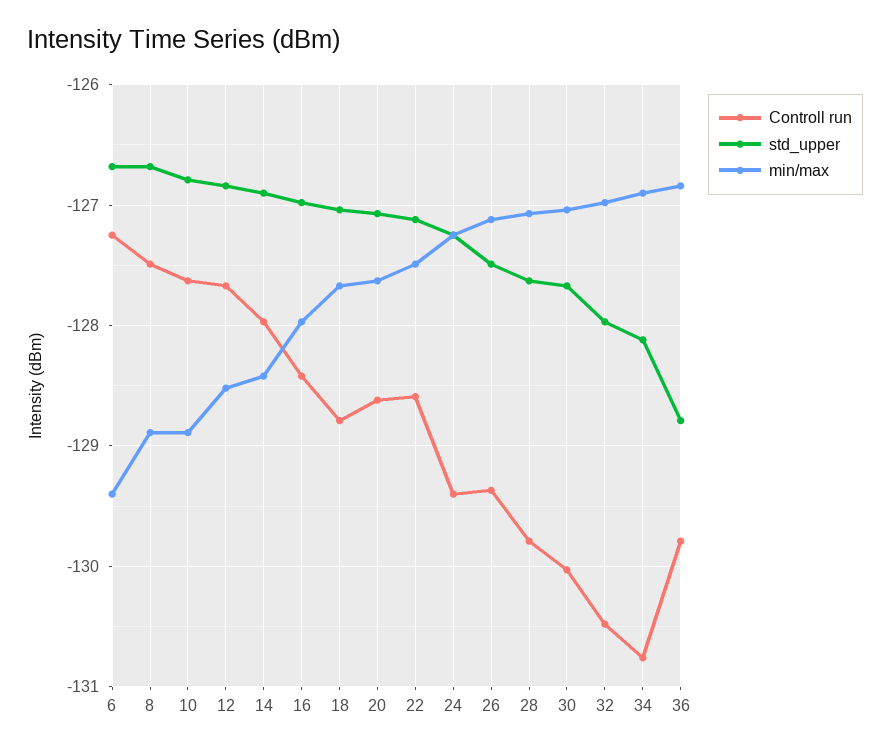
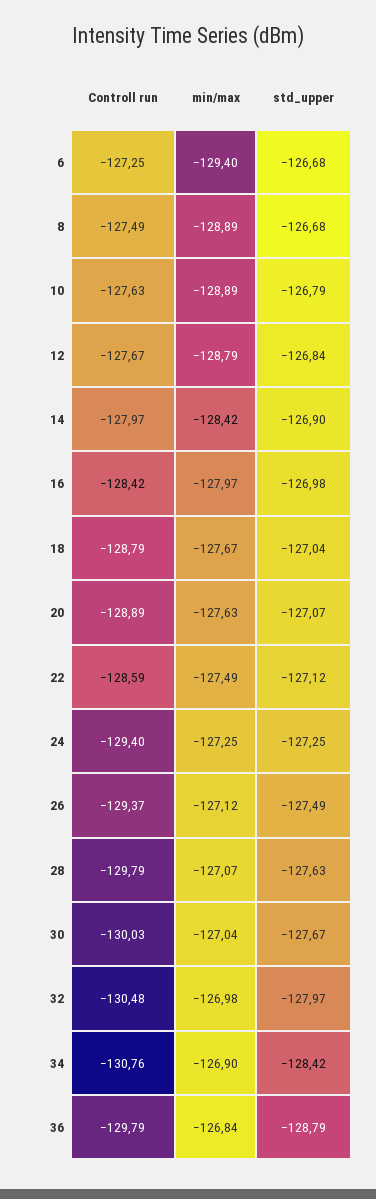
min/max, 12: -128.5 -> -128.79
Controll run, 20: -128.6 -> -128.89
std_upper, 34: -128.1 -> -128.42

